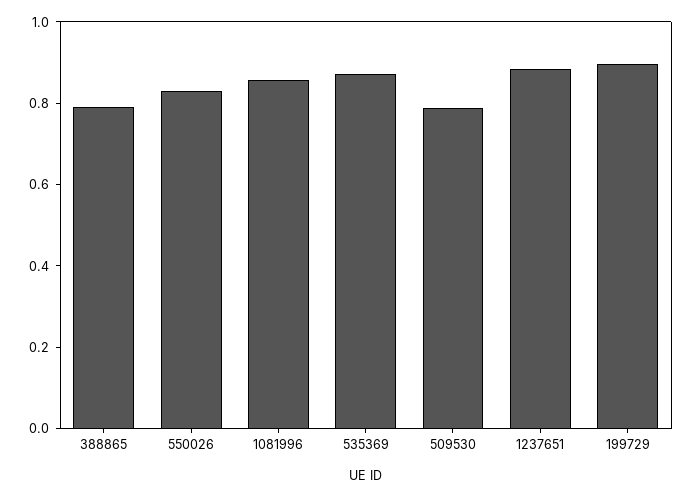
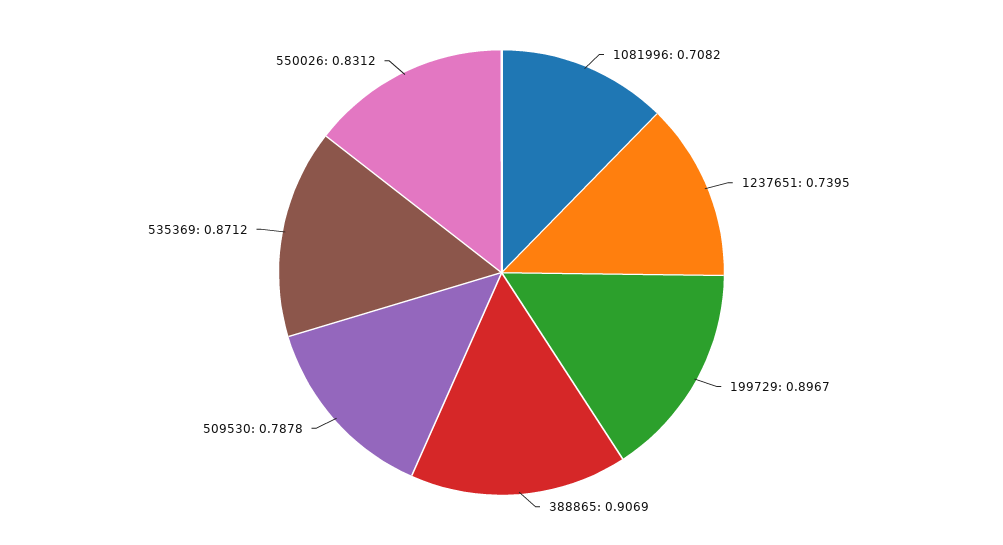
388865: 0.8 -> 0.9069
1081996: 0.85 -> 0.7082
1237651: 0.9 -> 0.7395

